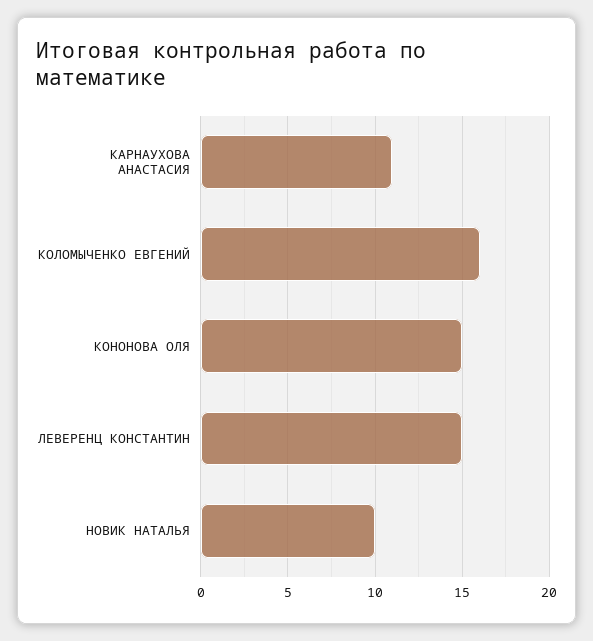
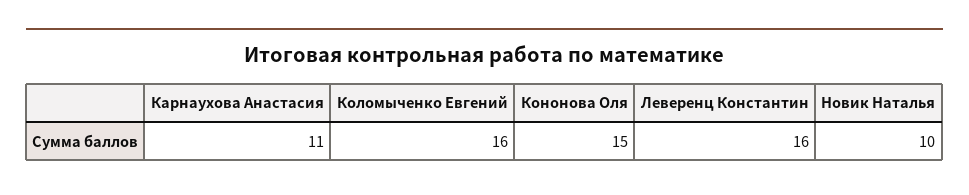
ЛЕВЕРЕНЦ КОНСТАНТИН: 15 -> 16

